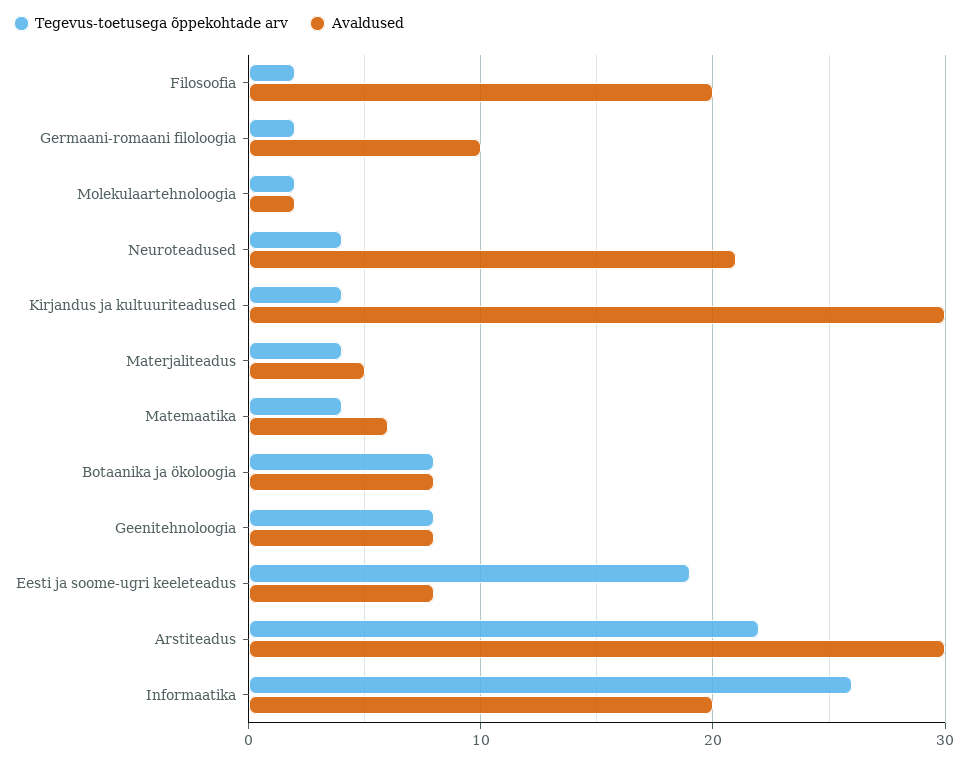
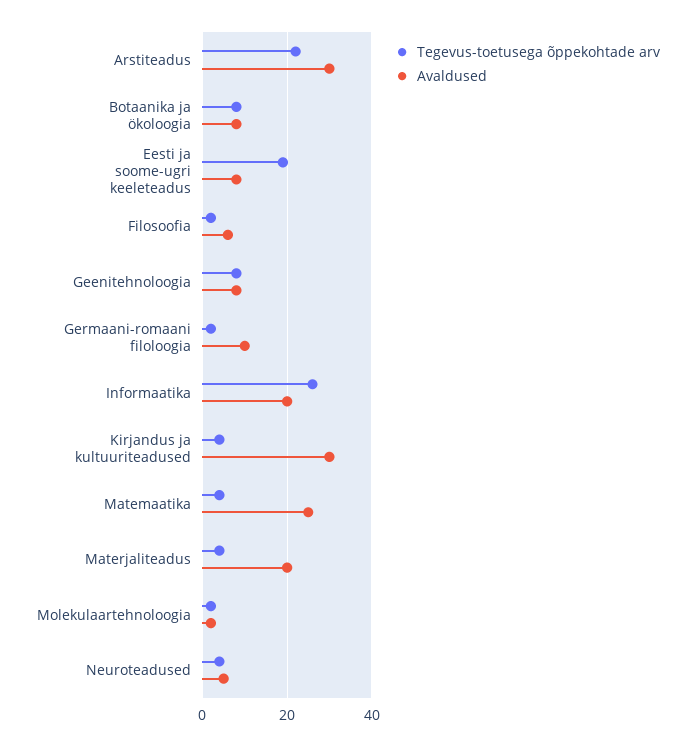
Avaldused, Filosoofia: 20 -> 5
Avaldused, Neuroteadused: 21 -> 5
Avaldused, Materjaliteadus: 5 -> 20
Avaldused, Matemaatika: 6 -> 25

